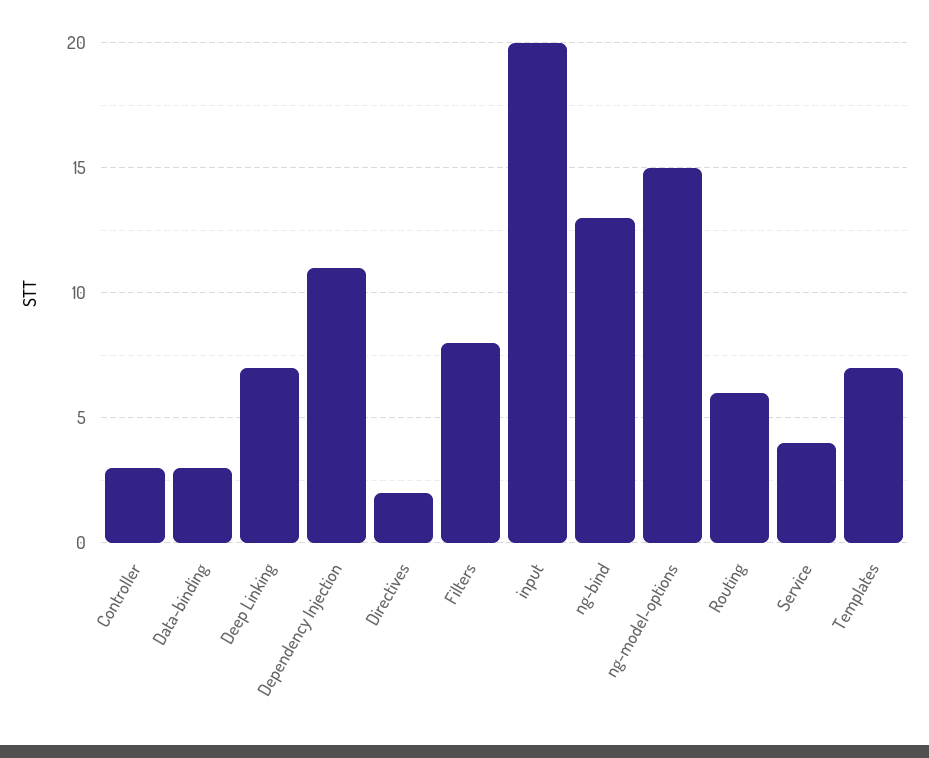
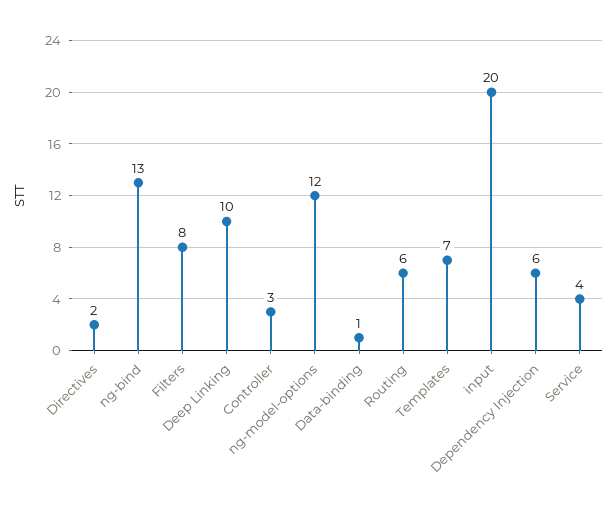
Data-binding: 3 -> 1
Deep Linking: 7 -> 10
Dependency Injection: 11 -> 6
ng-model-options: 15 -> 12

